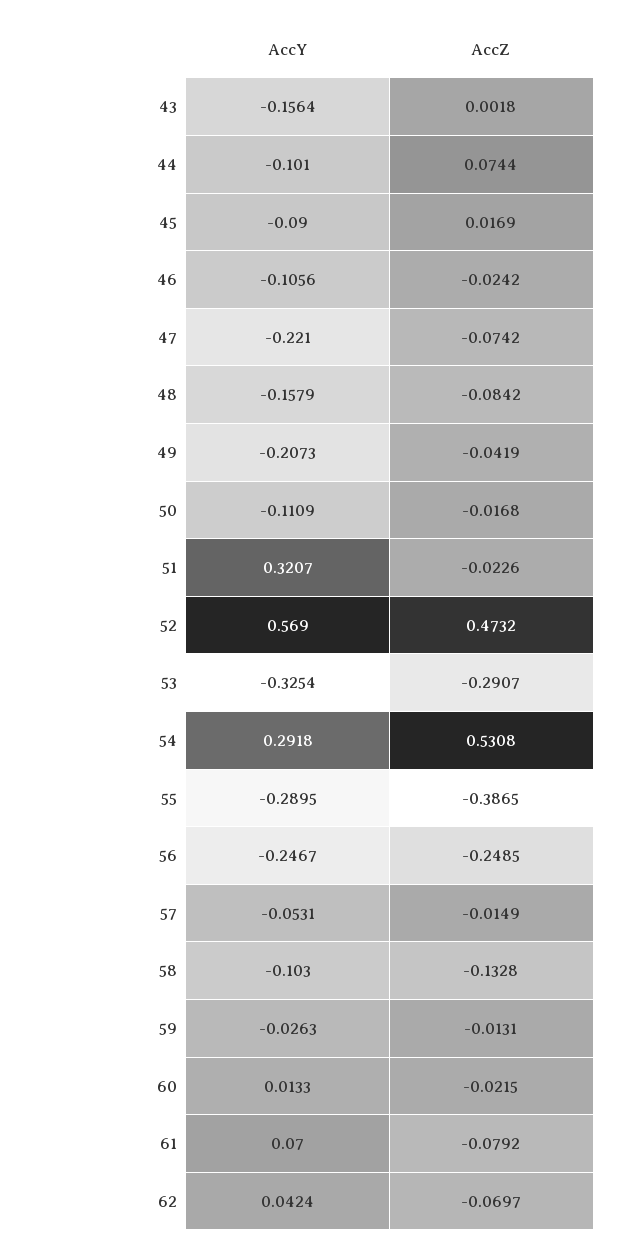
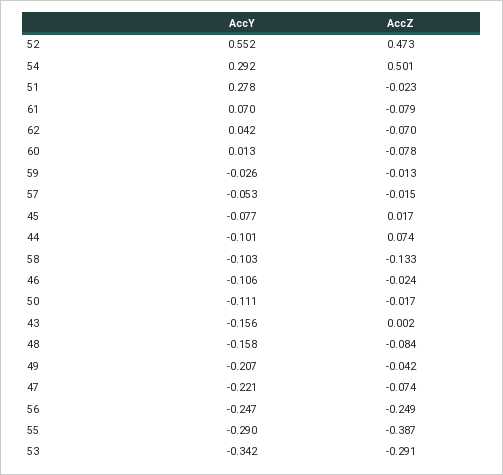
AccY, 45: -0.09 -> -0.077
AccY, 51: 0.3207 -> 0.278
AccY, 52: 0.569 -> 0.552
AccY, 53: -0.3254 -> -0.342
AccZ, 54: 0.5308 -> 0.501
AccZ, 60: -0.0215 -> -0.078

